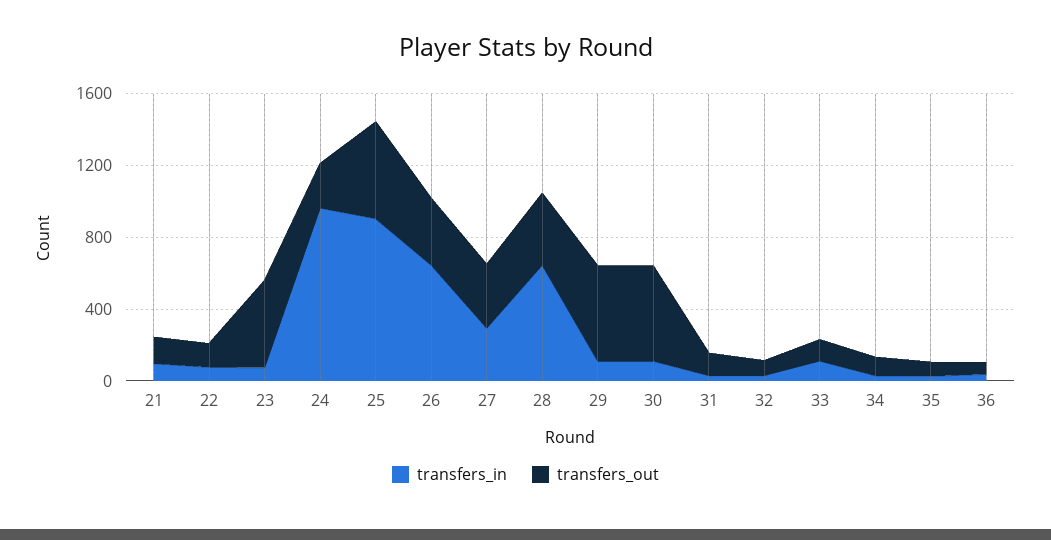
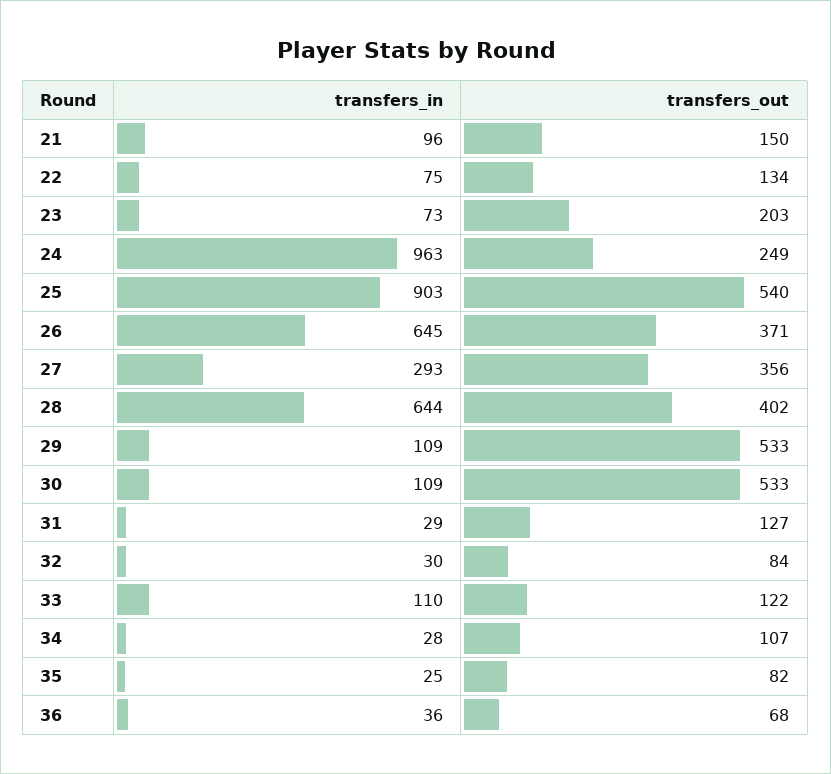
transfers_out, 23: 500 -> 203

